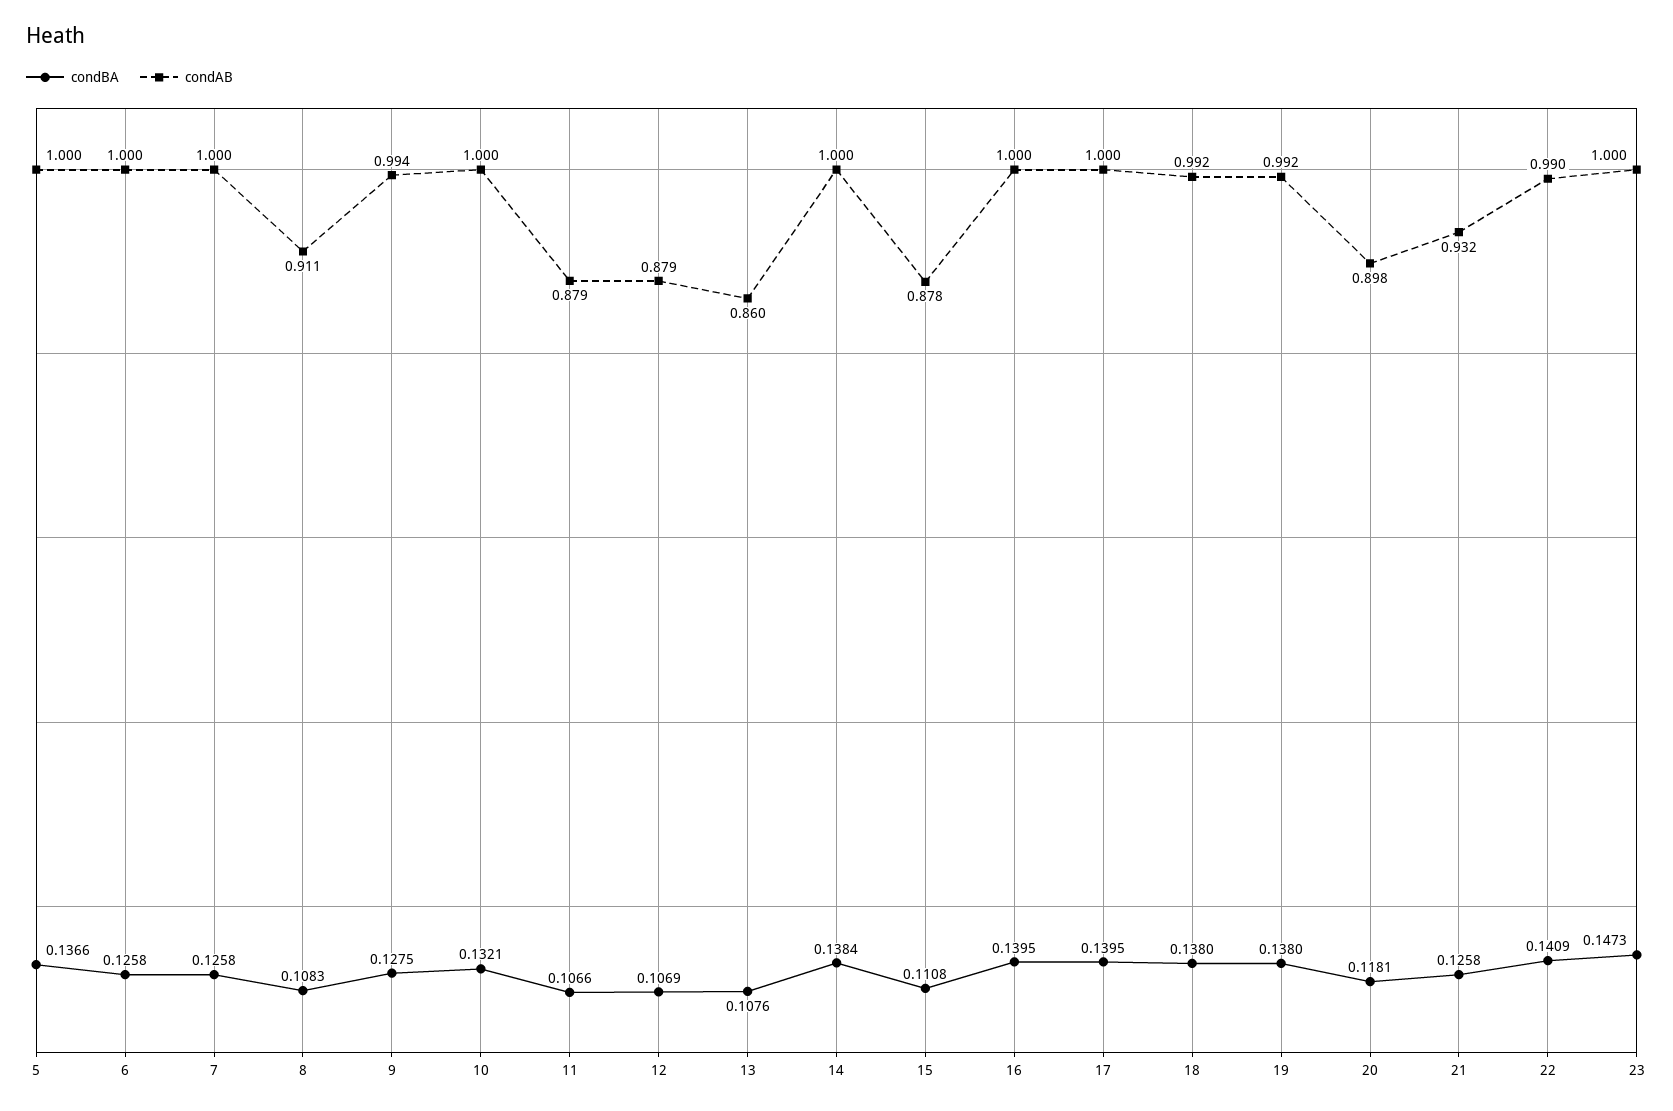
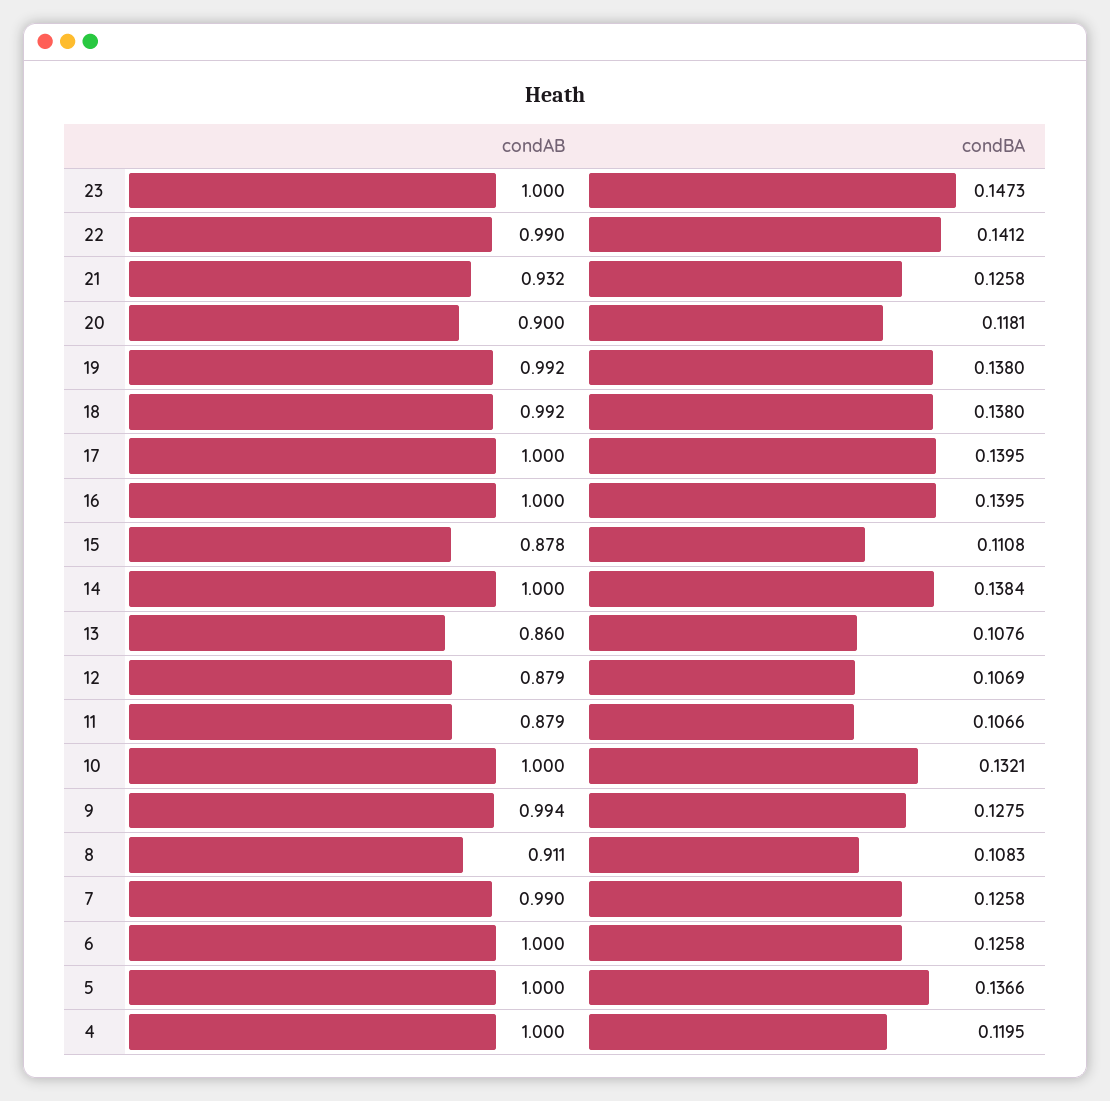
condAB, 7: 1 -> 0.99
condAB, 20: 0.898 -> 0.9
condBA, 22: 0.1409 -> 0.1412
condAB, 4: none -> 1
condBA, 4: none -> 0.1195

